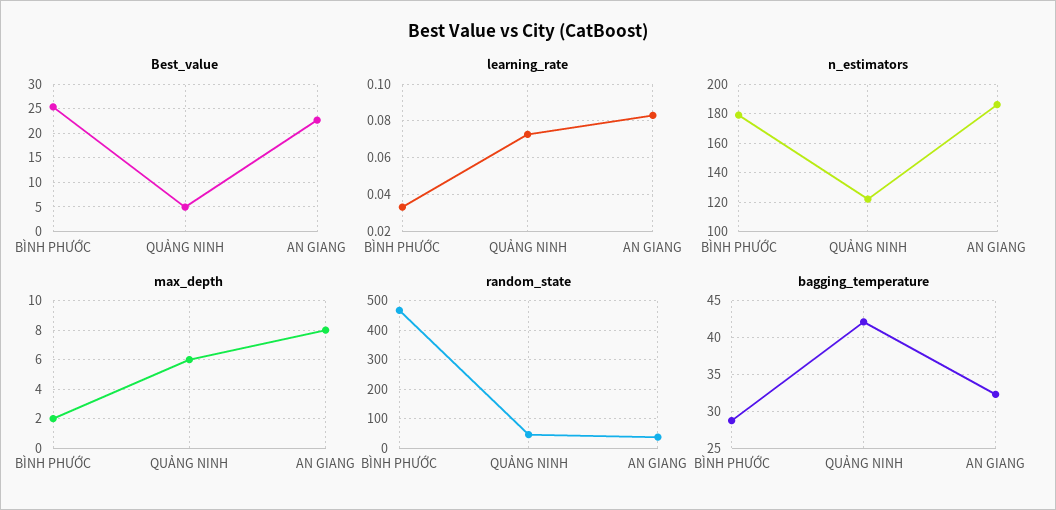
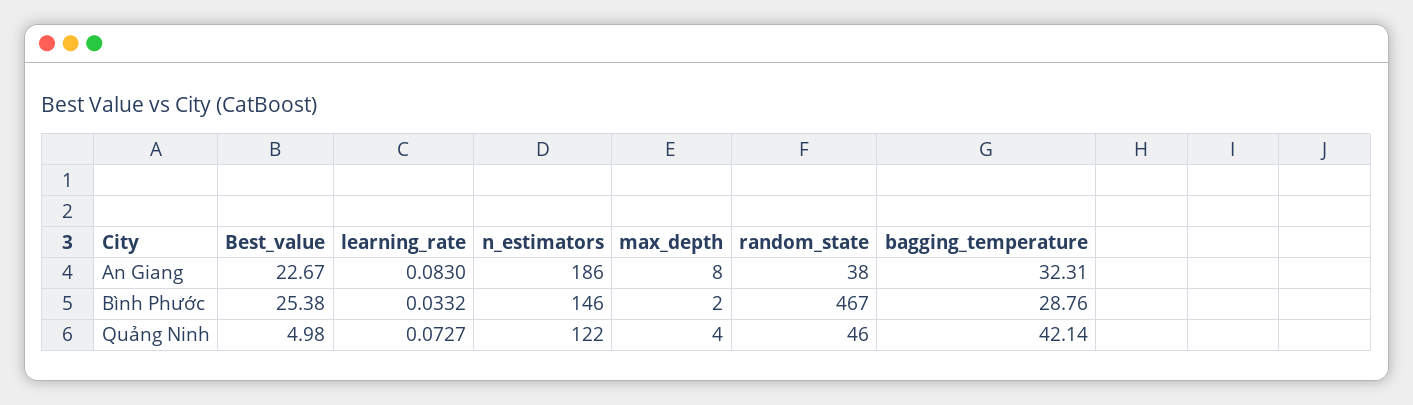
n_estimators, BÌNH PHƯỚC: 180 -> 146
max_depth, QUẢNG NINH: 6 -> 4

